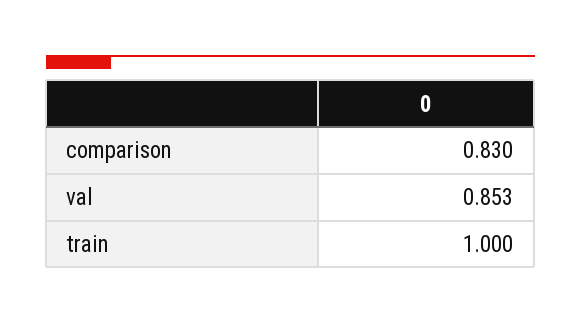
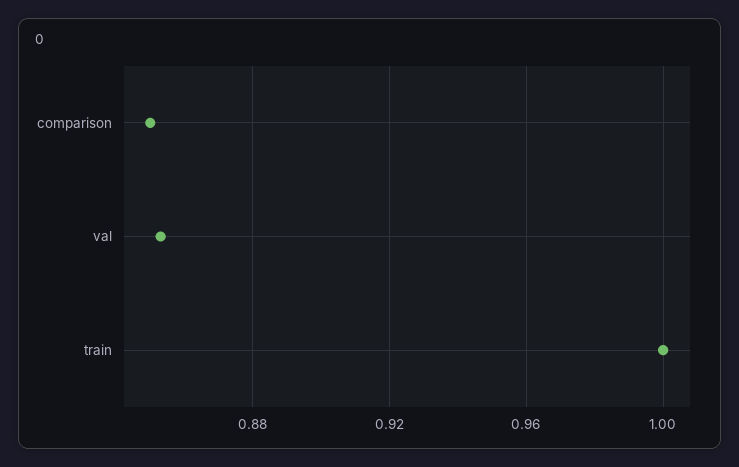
comparison: 0.83 -> 0.85

